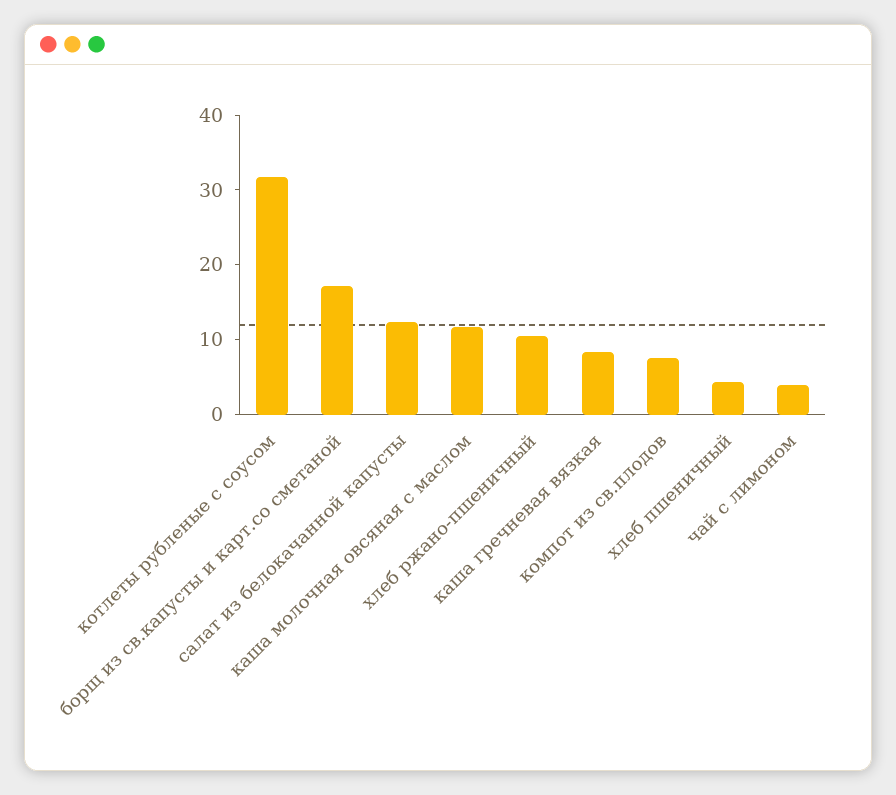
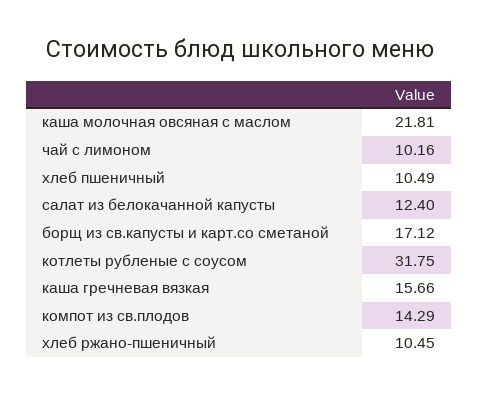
каша молочная овсяная с маслом: 12 -> 21.81
каша гречневая вязкая: 8 -> 15.66
компот из св.плодов: 8 -> 14.29
хлеб пшеничный: 4 -> 10.49
чай с лимоном: 4 -> 10.16

